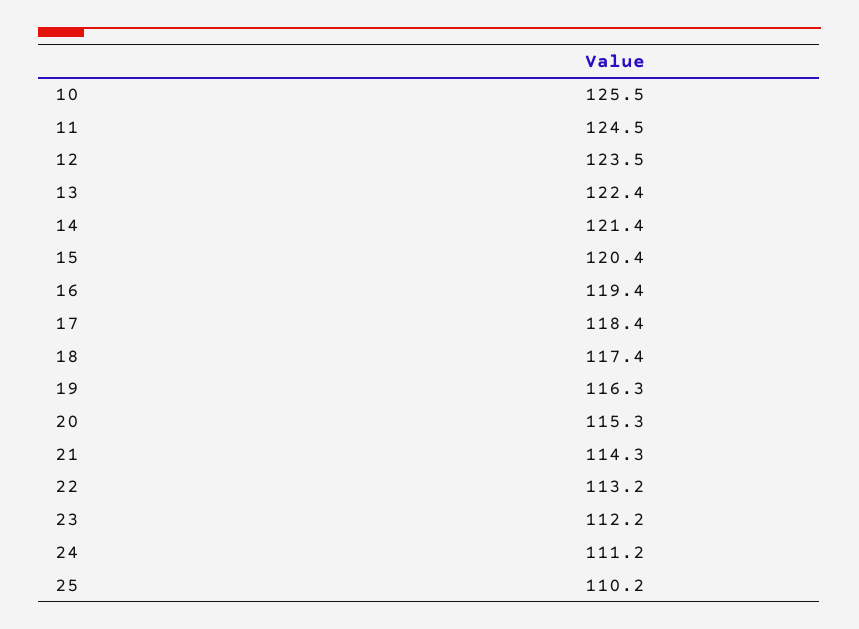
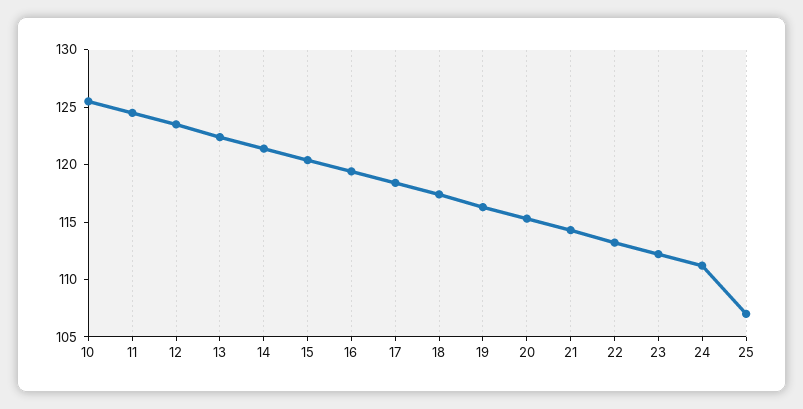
25: 110.2 -> 107

